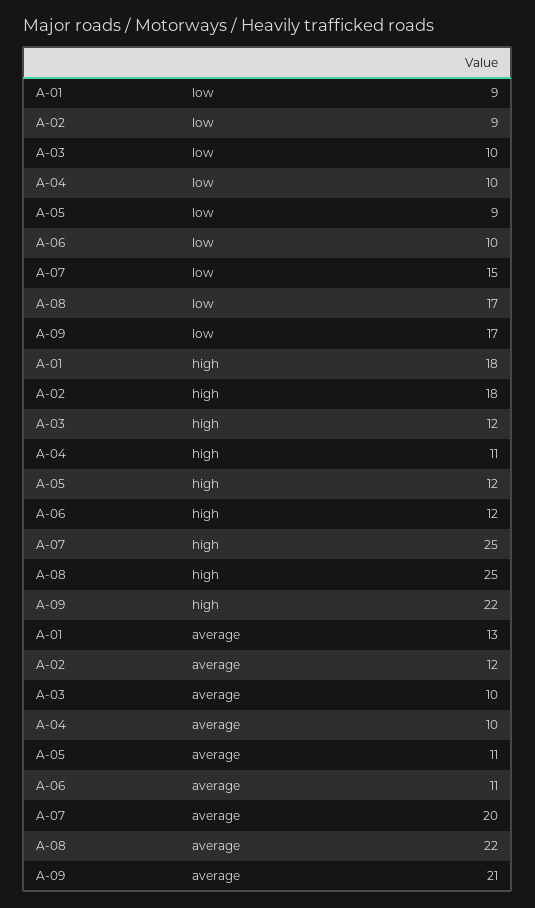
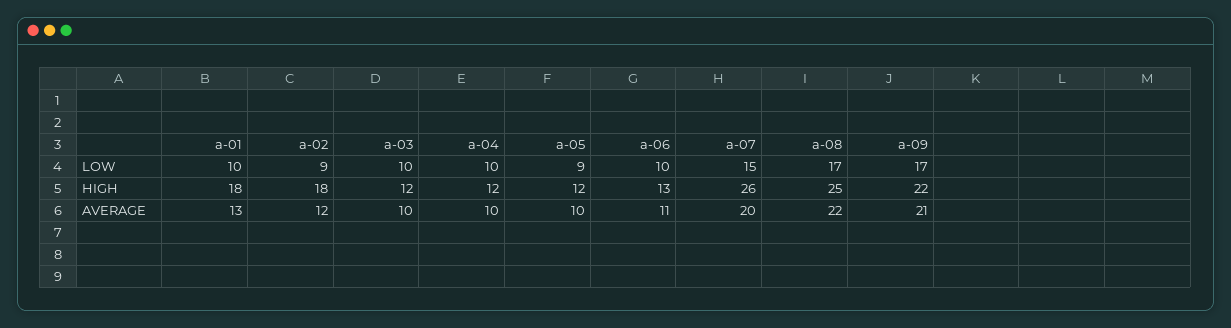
A-01, low: 9 -> 10
A-04, high: 11 -> 12
A-06, high: 12 -> 13
A-07, high: 25 -> 26
A-05, average: 11 -> 10

